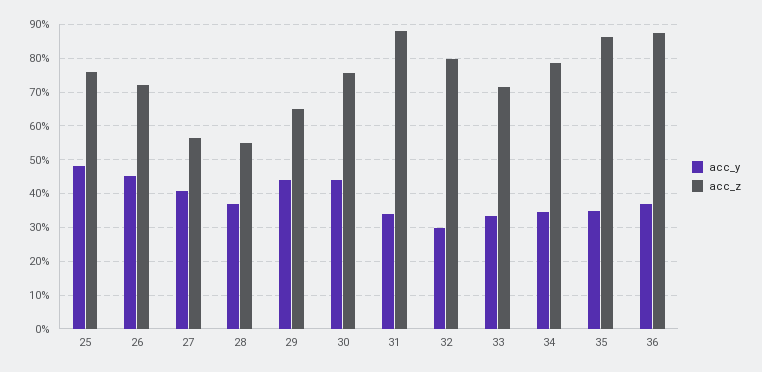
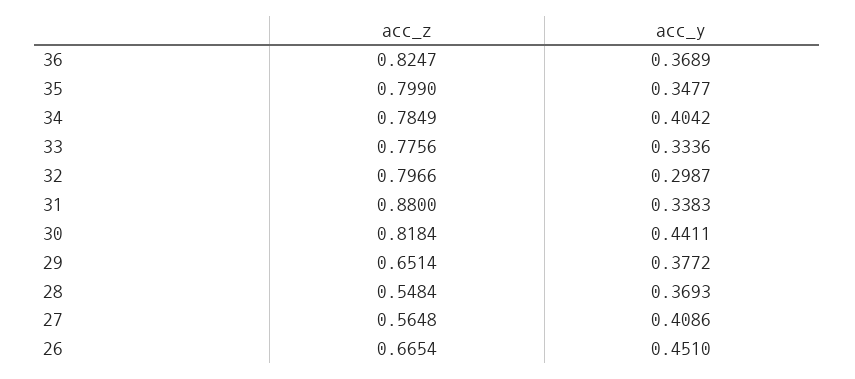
acc_y, 25: 0.48 -> none
acc_z, 25: 0.76 -> none
acc_z, 26: 0.72 -> 0.6654
acc_y, 29: 0.44 -> 0.3772
acc_z, 30: 0.76 -> 0.8184
acc_z, 33: 0.72 -> 0.7756
acc_y, 34: 0.34 -> 0.4042
acc_z, 35: 0.86 -> 0.799
acc_z, 36: 0.88 -> 0.8247

